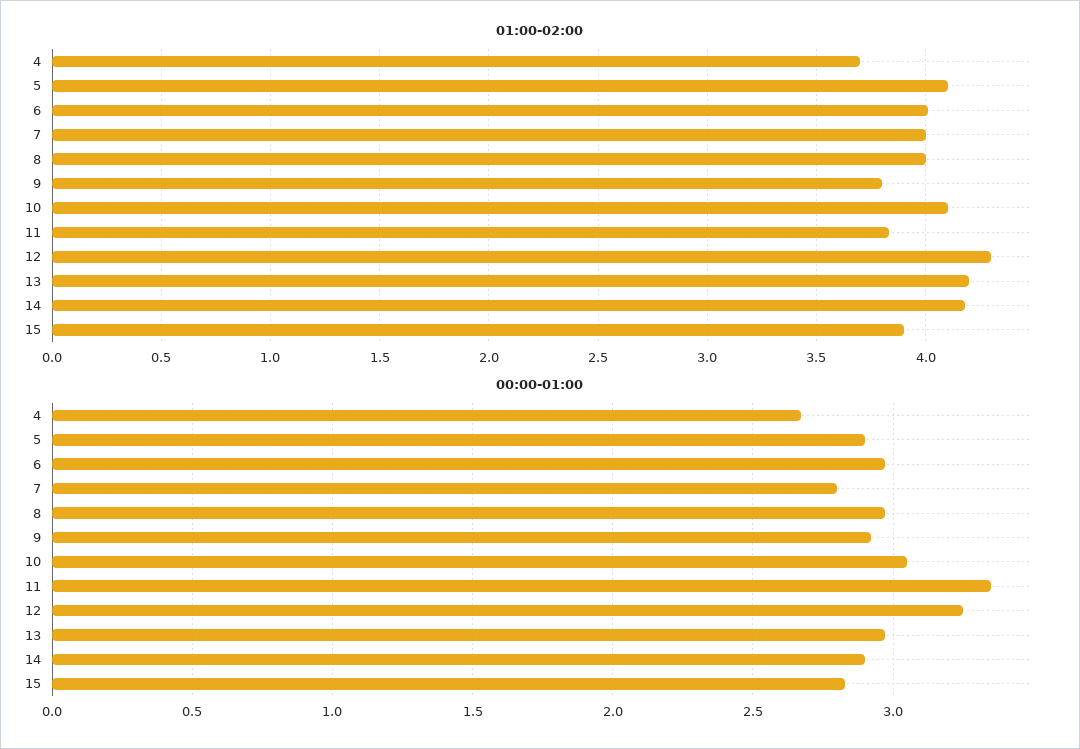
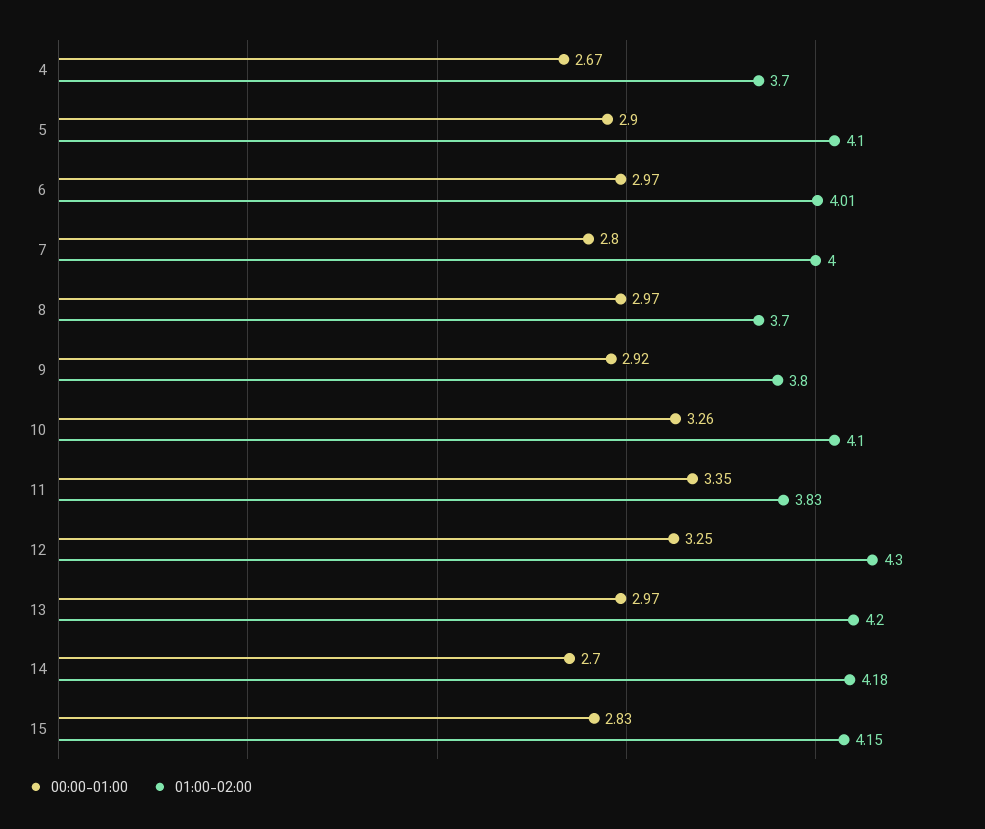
01:00-02:00, 8: 4 -> 3.7
01:00-02:00, 15: 3.9 -> 4.15
00:00-01:00, 10: 3.05 -> 3.26
00:00-01:00, 14: 2.9 -> 2.7

